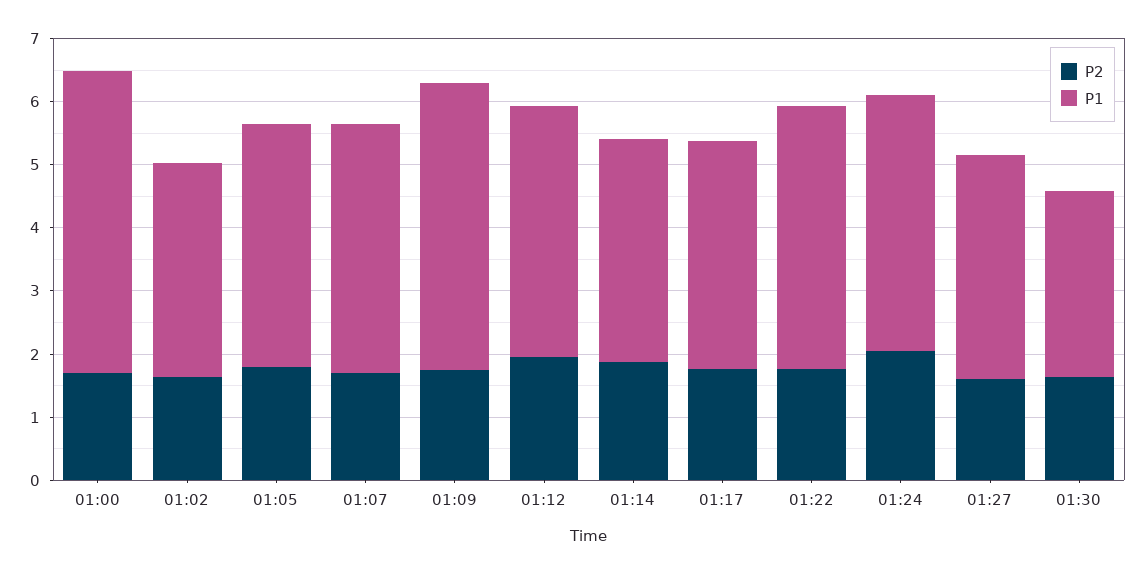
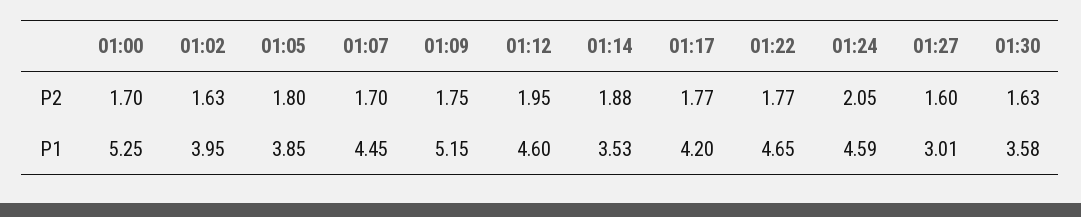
P1, 01:00: 4.8 -> 5.25
P1, 01:02: 3.4 -> 3.95
P1, 01:07: 4 -> 4.45
P1, 01:09: 4.6 -> 5.15
P1, 01:12: 4 -> 4.6
P1, 01:17: 3.6 -> 4.2
P1, 01:22: 4.2 -> 4.65
P1, 01:24: 4 -> 4.59
P1, 01:27: 3.6 -> 3.01
P1, 01:30: 3 -> 3.58

